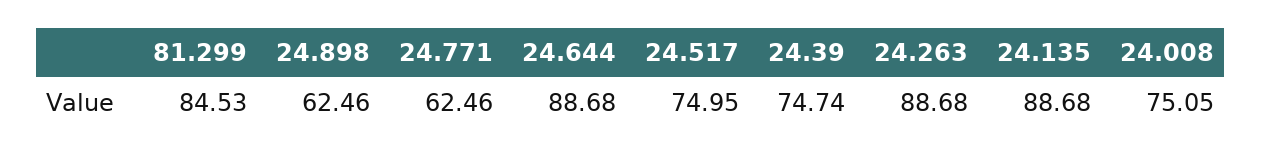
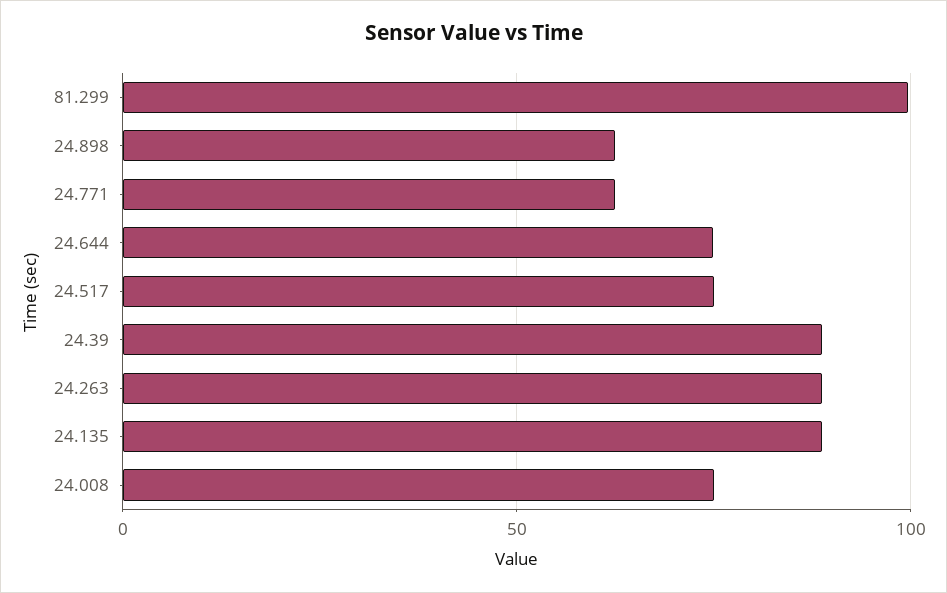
81.299: 84.53 -> 100
24.644: 88.68 -> 75
24.39: 74.74 -> 90

